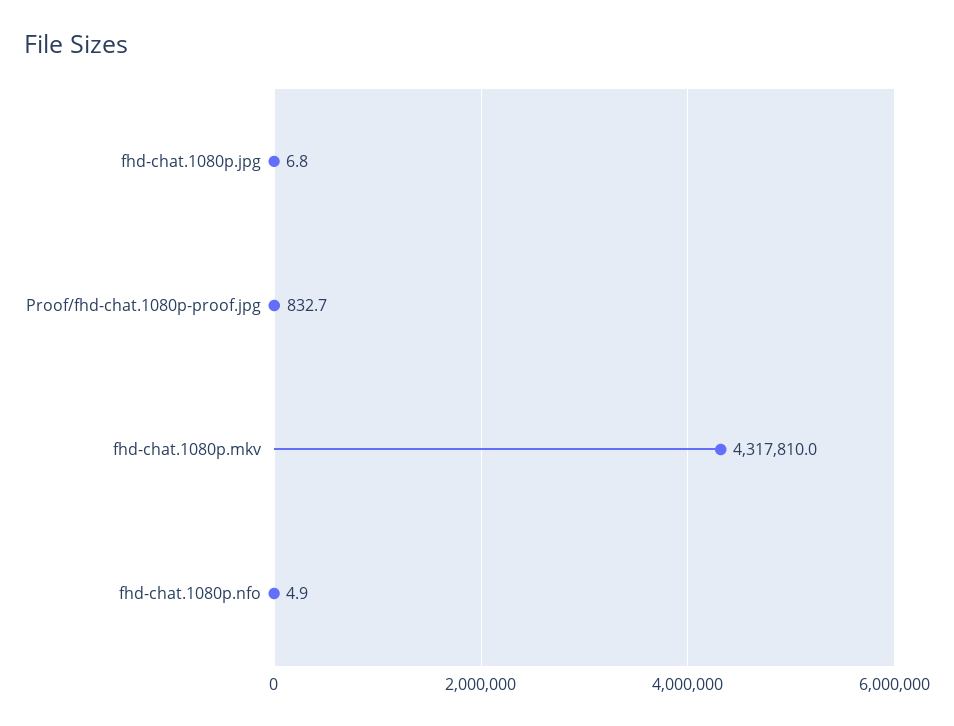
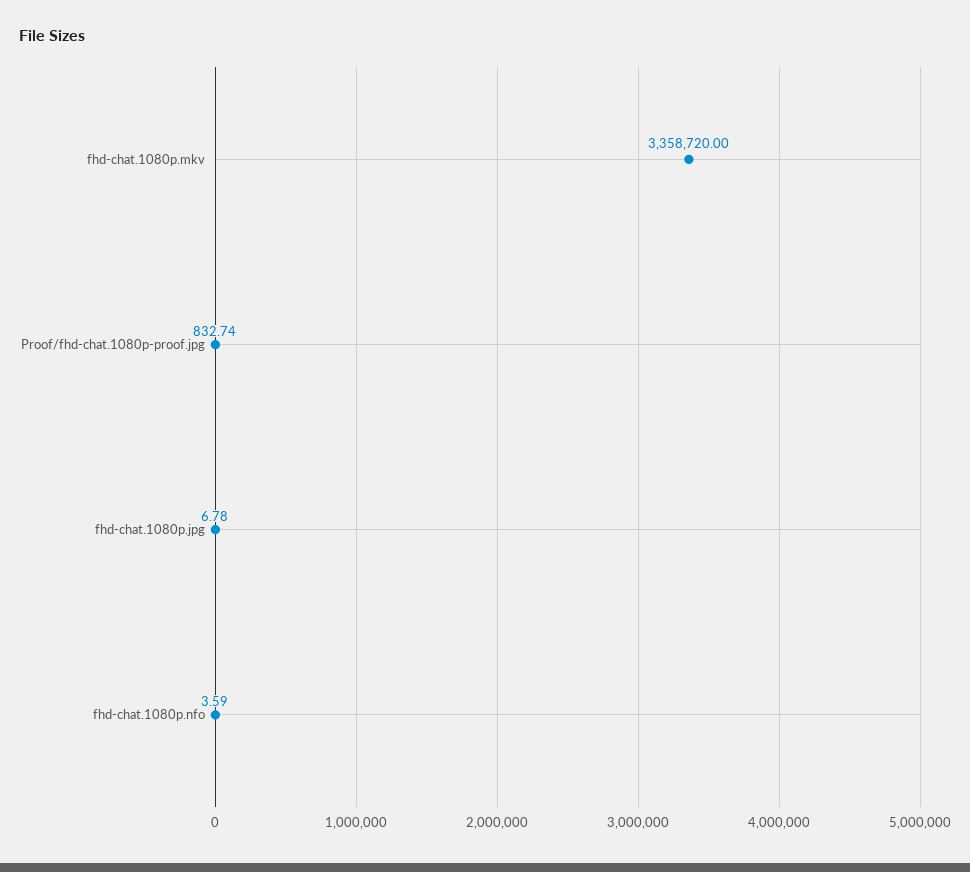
fhd-chat.1080p.mkv: 4317810 -> 3358720
fhd-chat.1080p.nfo: 4.9 -> 3.59

